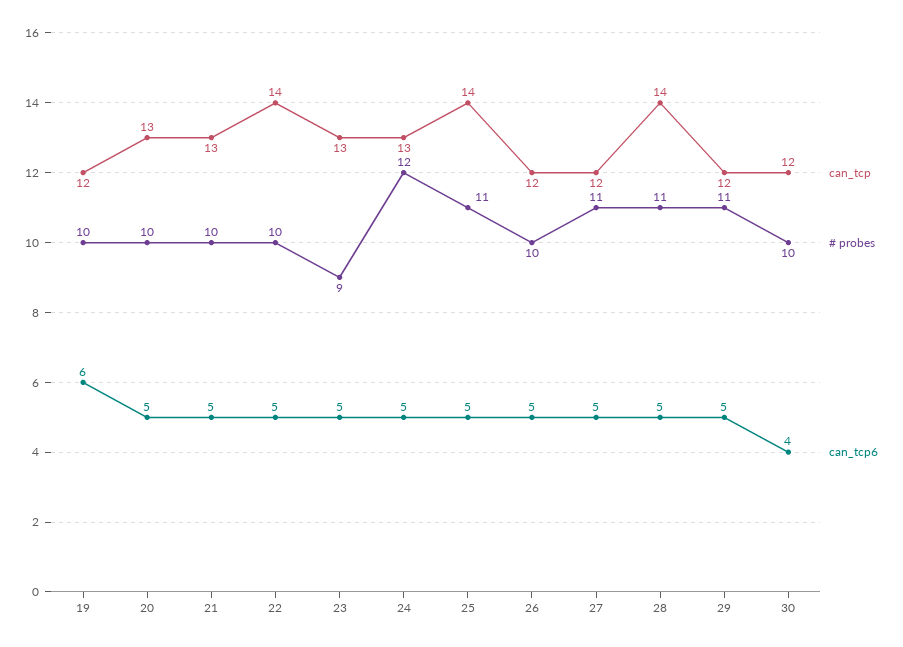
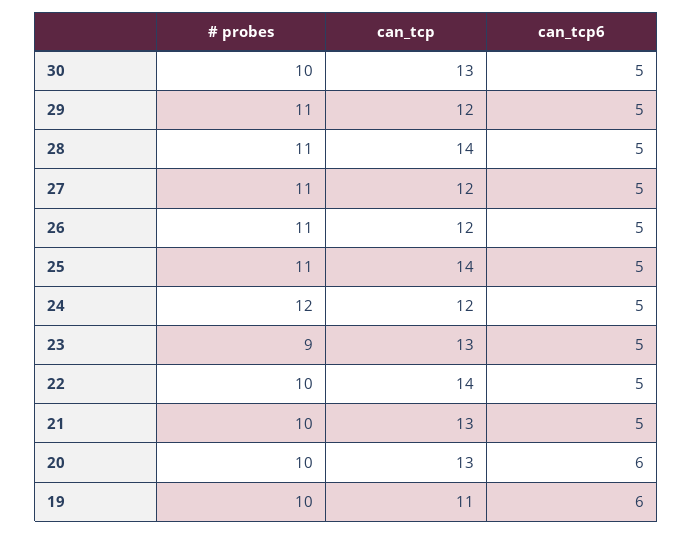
can_tcp, 19: 12 -> 11
can_tcp6, 20: 5 -> 6
can_tcp, 24: 13 -> 12
# probes, 26: 10 -> 11
can_tcp, 30: 12 -> 13
can_tcp6, 30: 4 -> 5

